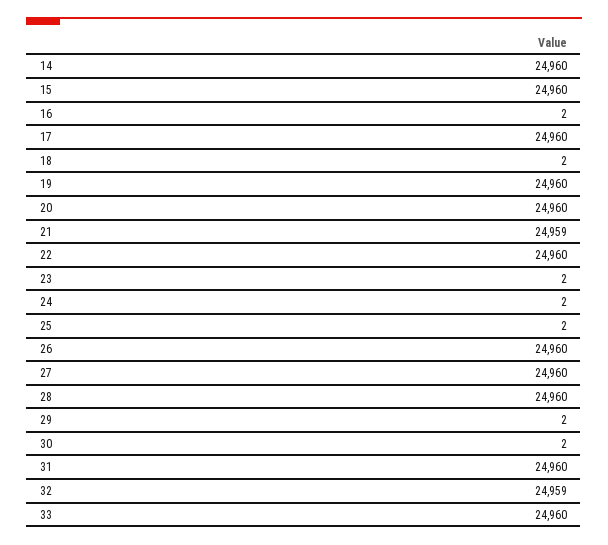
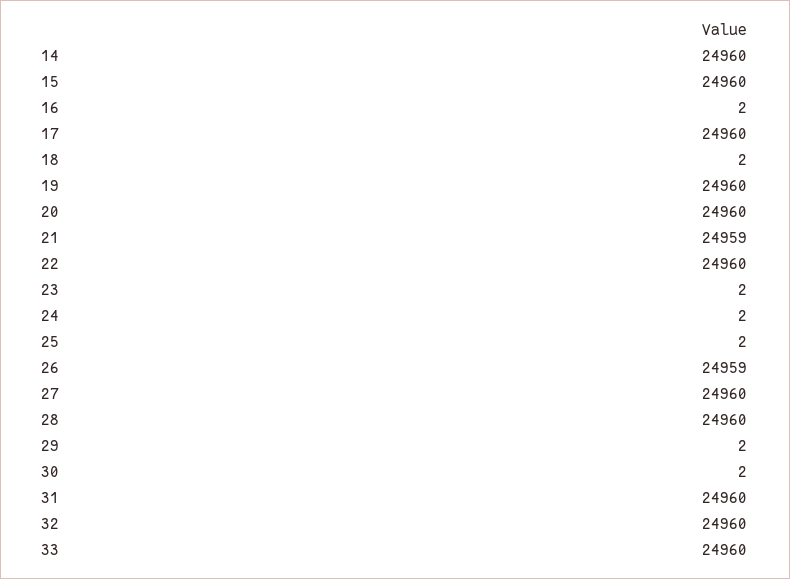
26: 24960 -> 24959
32: 24959 -> 24960

